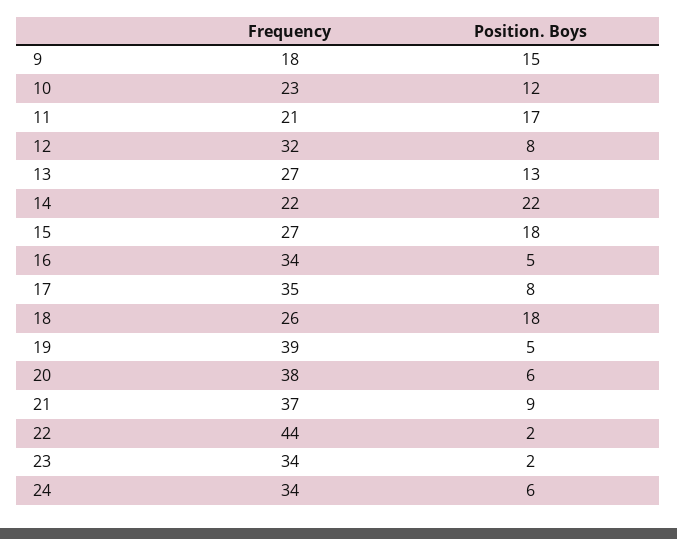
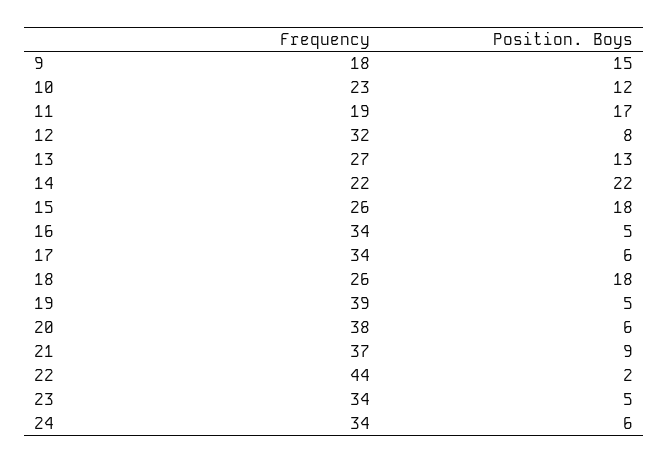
Frequency, 11: 21 -> 19
Frequency, 15: 27 -> 26
Frequency, 17: 35 -> 34
Position. Boys, 17: 8 -> 6
Position. Boys, 23: 2 -> 5

